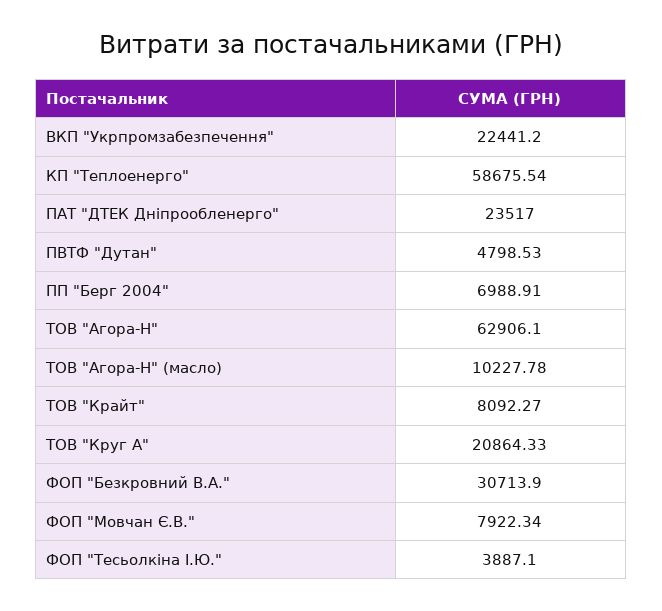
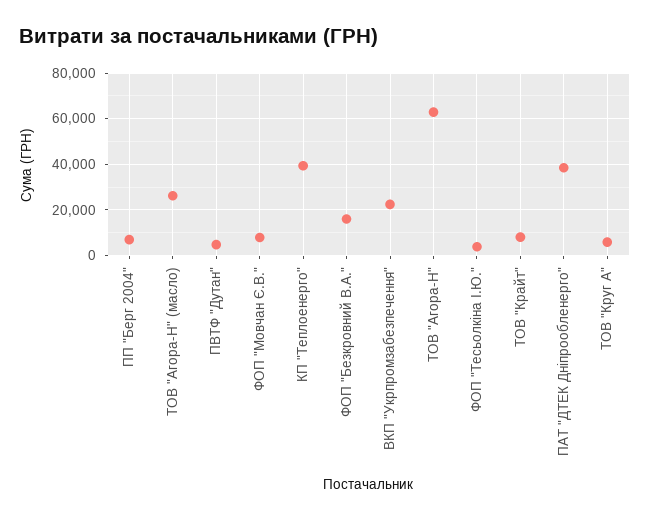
КП "Теплоенерго": 58675.54 -> 40000
ПАТ "ДТЕК Дніпрообленерго": 23517 -> 40000
ТОВ "Агора-Н" (масло): 10227.78 -> 25000
ТОВ "Круг А": 20864.33 -> 5000
ФОП "Безкровний В.А.": 30713.9 -> 15000

